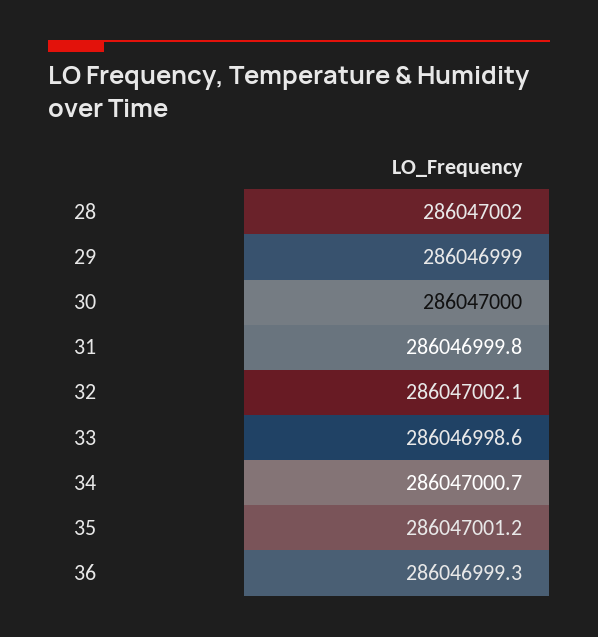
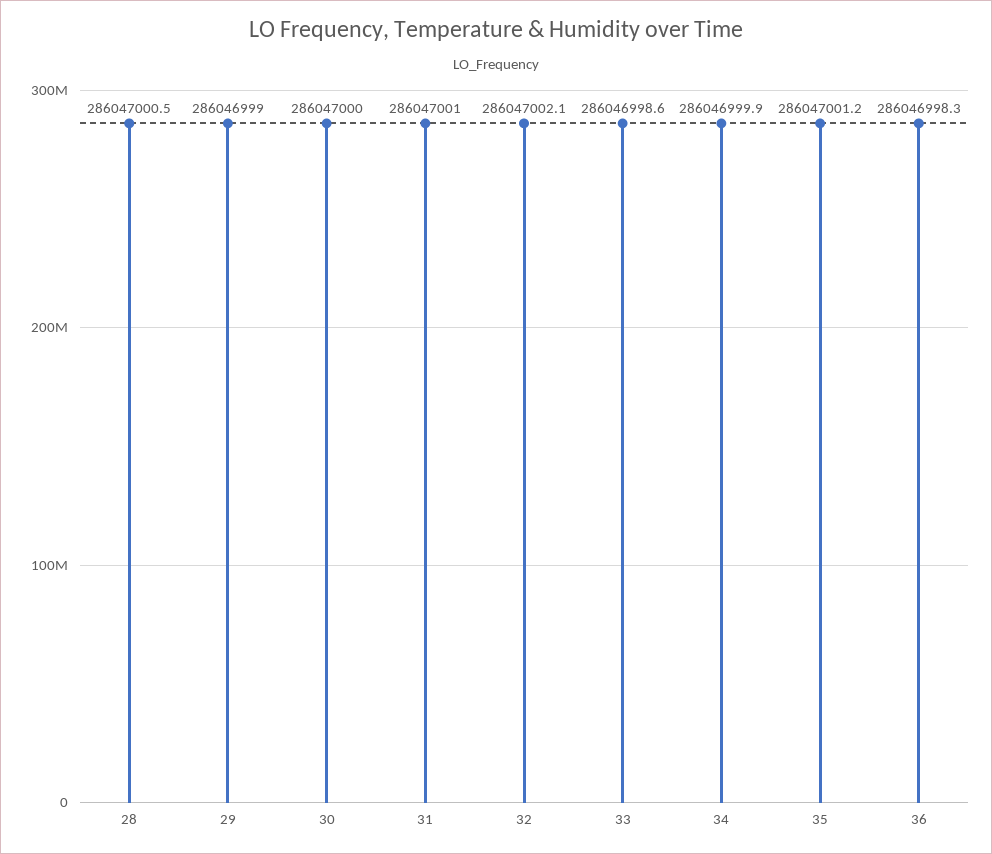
28: 286047002 -> 286047000.5
31: 286046999.8 -> 286047001
34: 286047000.7 -> 286046999.9
36: 286046999.3 -> 286046998.3

